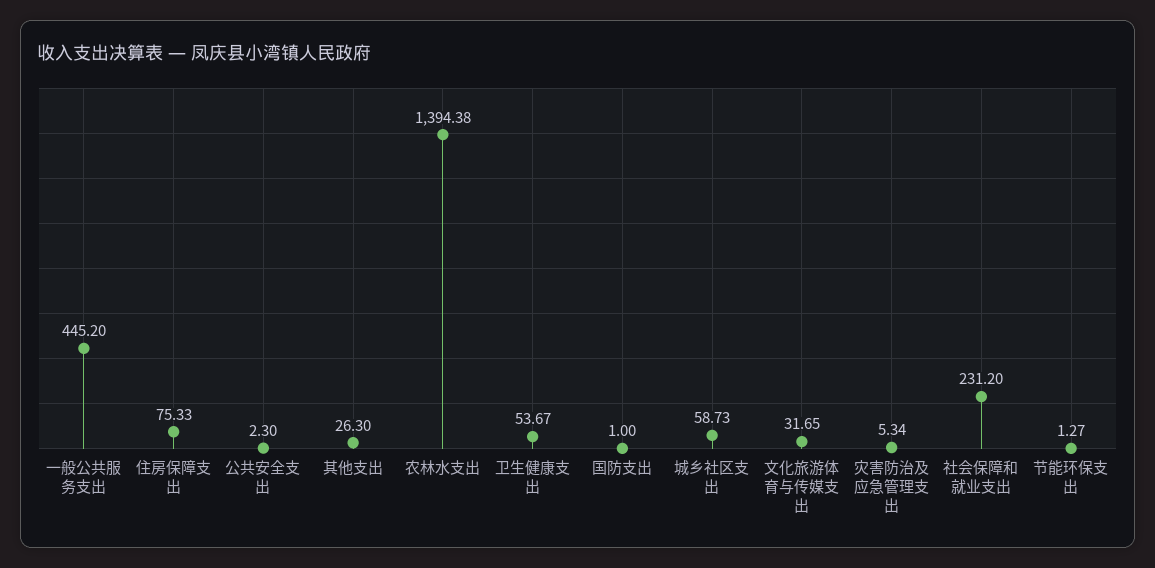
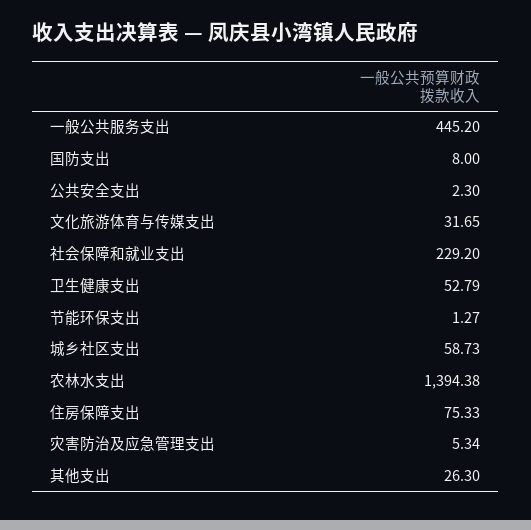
卫生健康支出: 53.67 -> 52.79
国防支出: 1 -> 8
社会保障和就业支出: 231.2 -> 229.2

